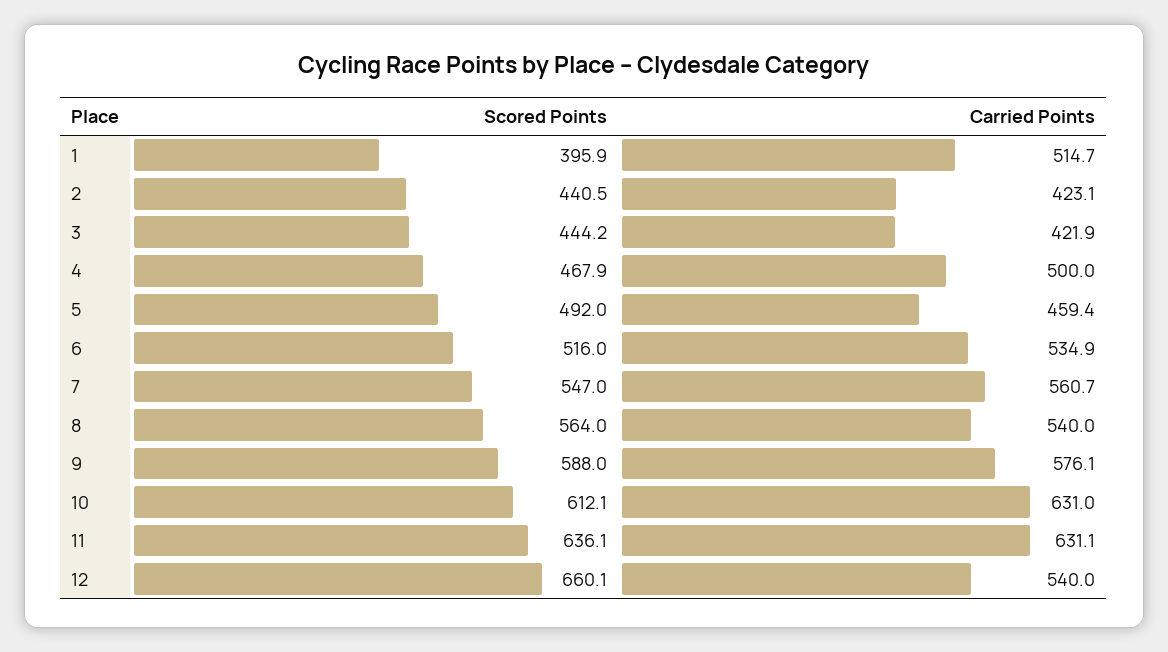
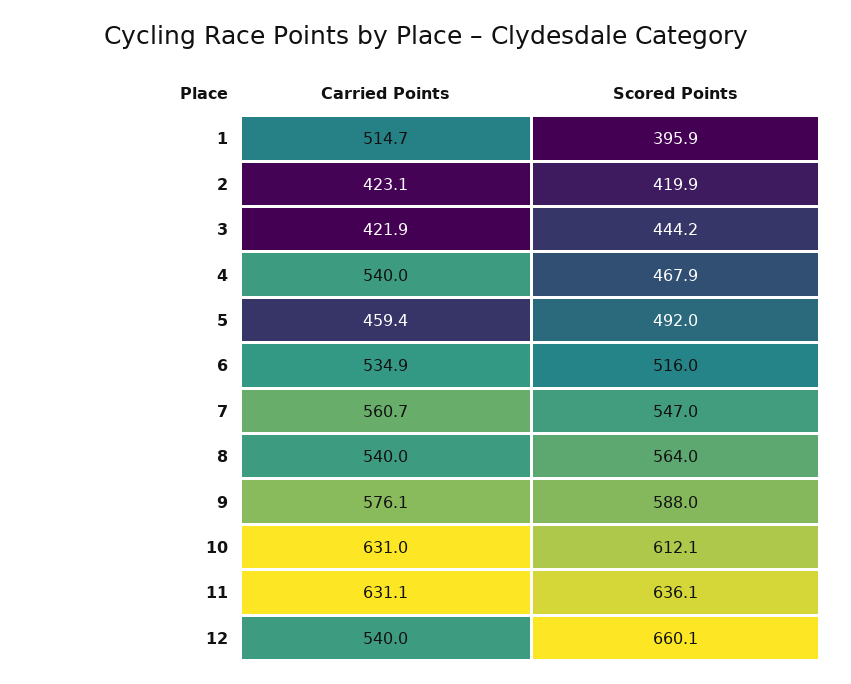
Scored Points, 2: 440.5 -> 419.9
Carried Points, 4: 500 -> 540

